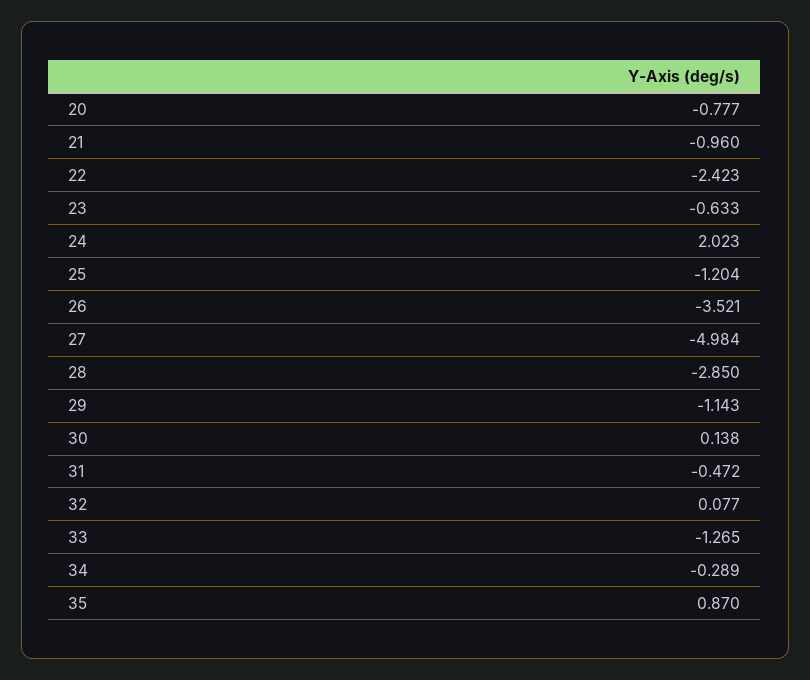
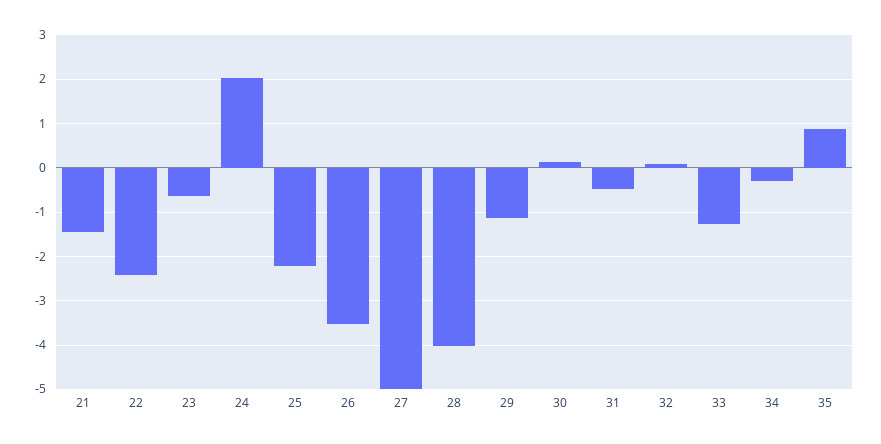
20: -0.777 -> none
21: -0.96 -> -1.4
25: -1.204 -> -2.2
28: -2.85 -> -4

